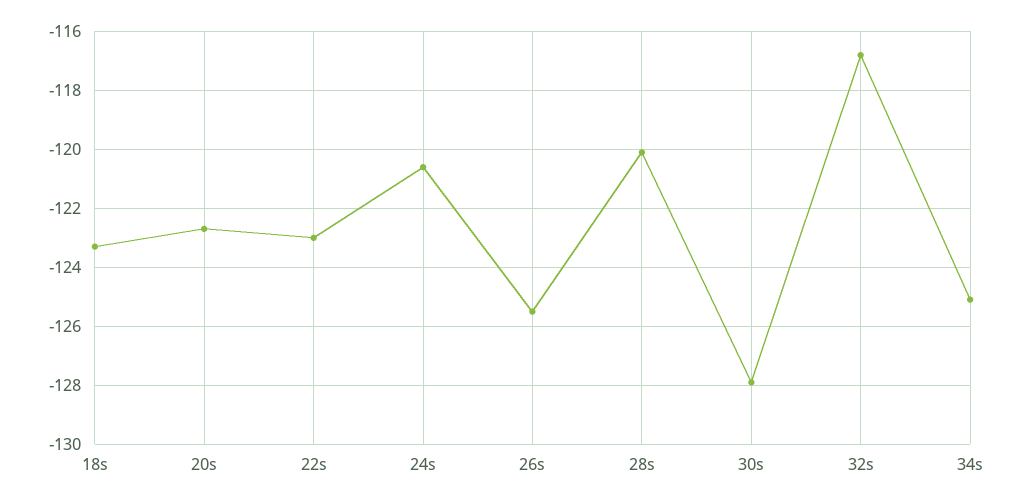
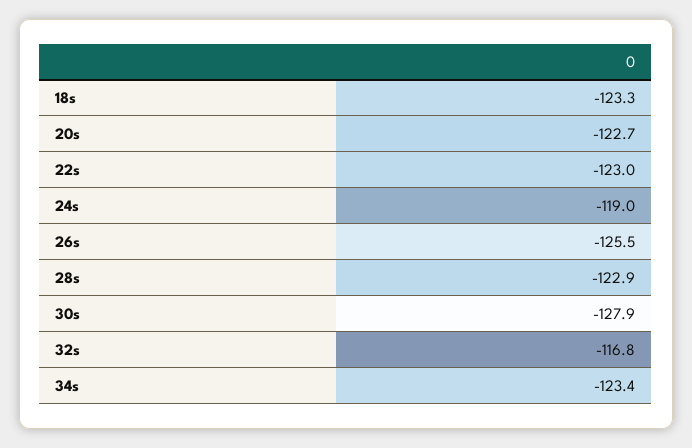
24s: -120.5 -> -119
28s: -120 -> -122.9
34s: -125 -> -123.4

